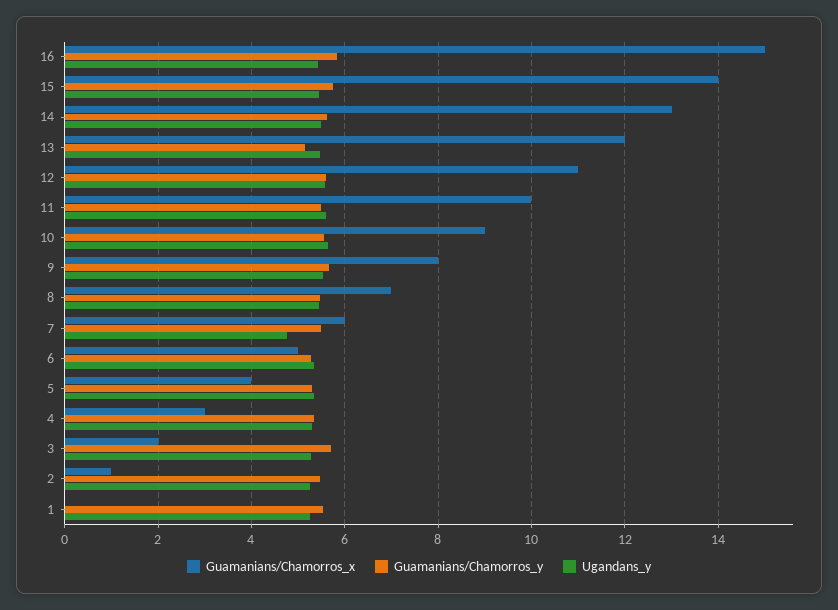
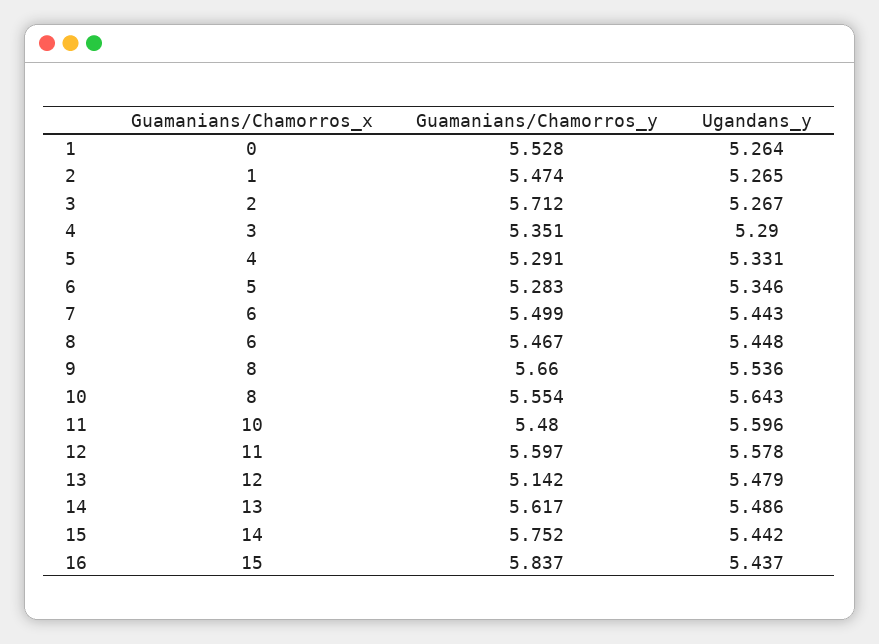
Guamanians/Chamorros_x, 10: 9 -> 8
Guamanians/Chamorros_x, 8: 7 -> 6
Ugandans_y, 7: 4.8 -> 5.443

